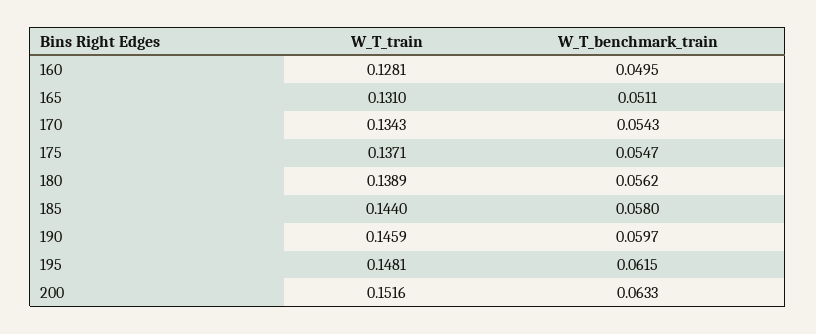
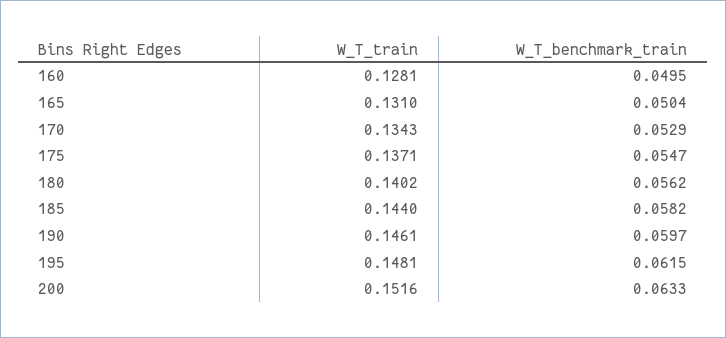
W_T_benchmark_train, 165: 0.0511 -> 0.0504
W_T_benchmark_train, 170: 0.0543 -> 0.0529
W_T_train, 180: 0.1389 -> 0.1402
W_T_benchmark_train, 185: 0.058 -> 0.0582
W_T_train, 190: 0.1459 -> 0.1461

